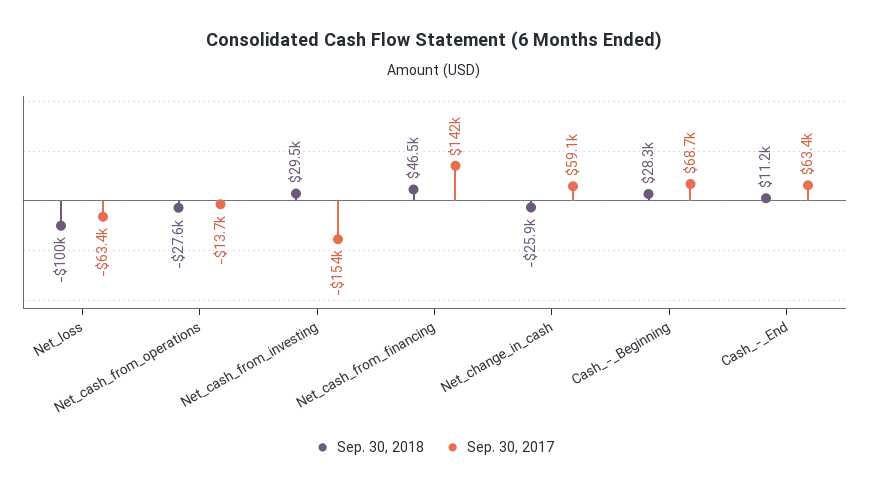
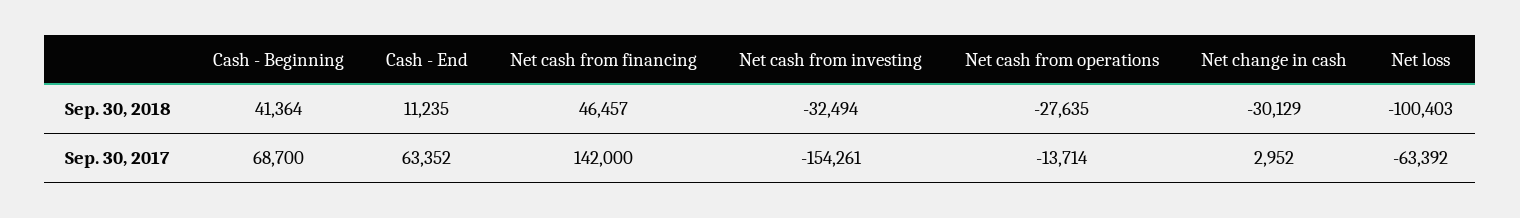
Sep. 30, 2018, Net_cash_from_investing: 29500 -> -32494
Sep. 30, 2018, Net_change_in_cash: -25900 -> -30129
Sep. 30, 2017, Net_change_in_cash: 59100 -> 2952
Sep. 30, 2018, Cash_-_Beginning: 28300 -> 41364

